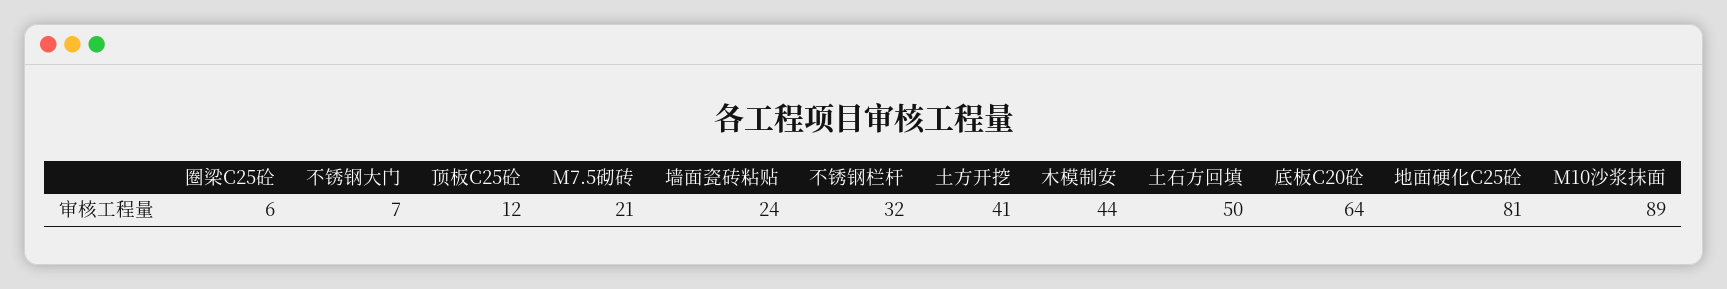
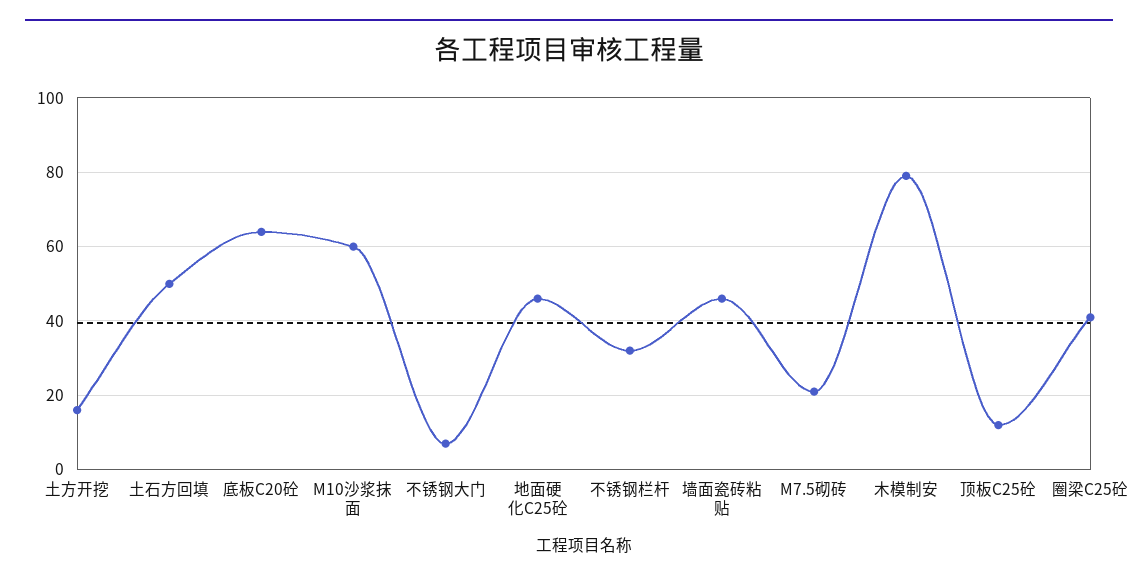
圈梁C25砼: 6 -> 40
墙面瓷砖粘贴: 24 -> 45
土方开挖: 41 -> 15
木模制安: 44 -> 80
地面硬化C25砼: 81 -> 45
M10沙浆抹面: 89 -> 60

